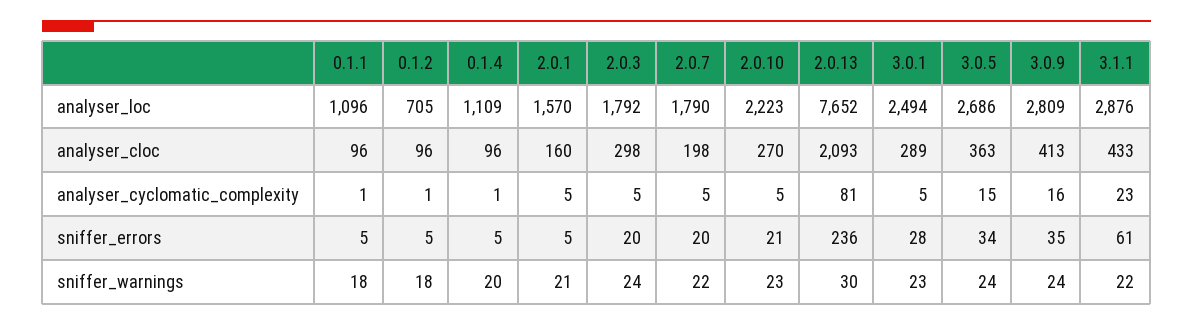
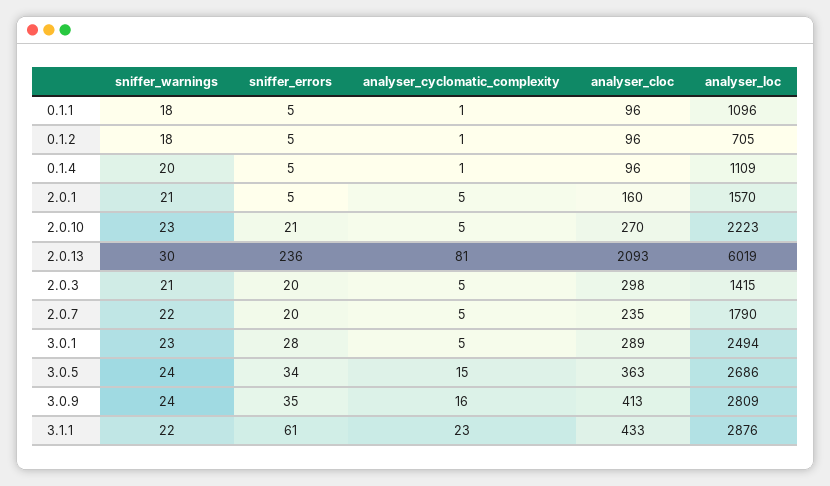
2.0.3, analyser_loc: 1792 -> 1415
2.0.13, analyser_loc: 7652 -> 6019
2.0.7, analyser_cloc: 198 -> 235
2.0.3, sniffer_warnings: 24 -> 21

